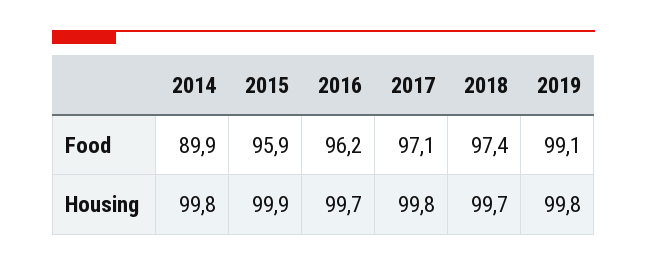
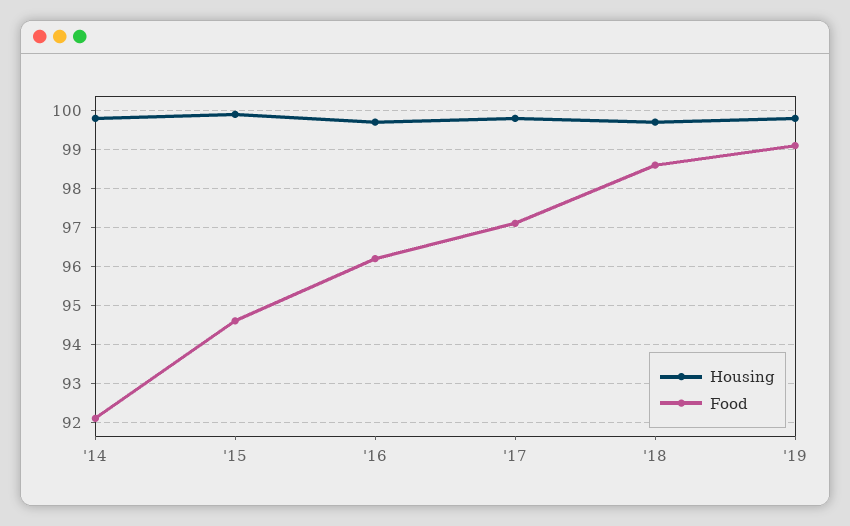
Food, 2014: 89.9 -> 92
Food, 2015: 95.9 -> 94.5
Food, 2018: 97.4 -> 98.5

